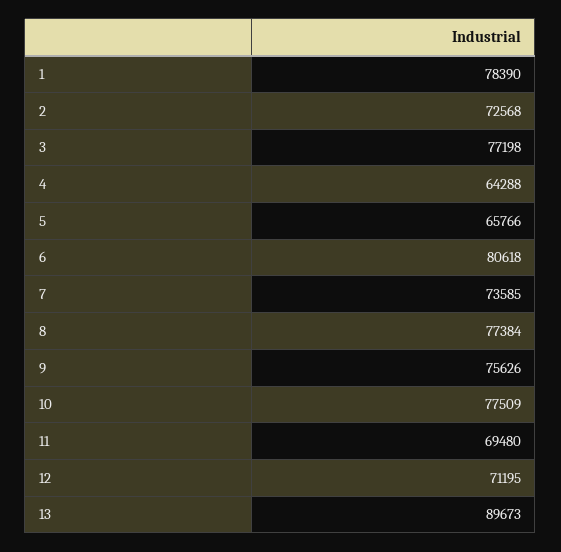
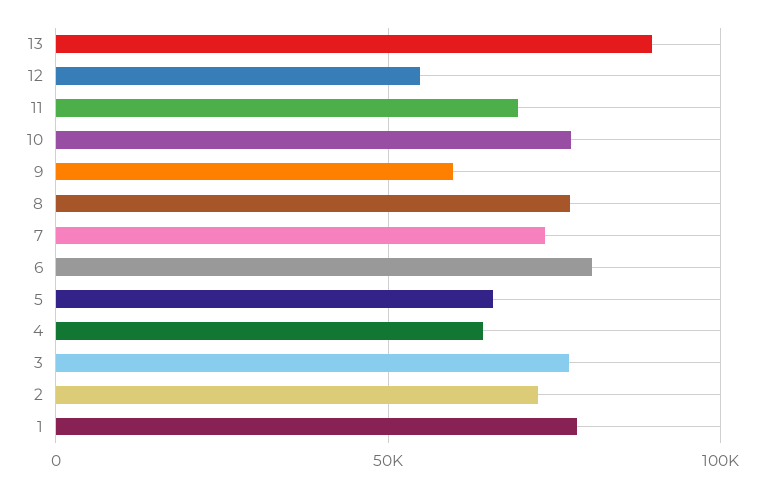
9: 75626 -> 60000
12: 71195 -> 55000

